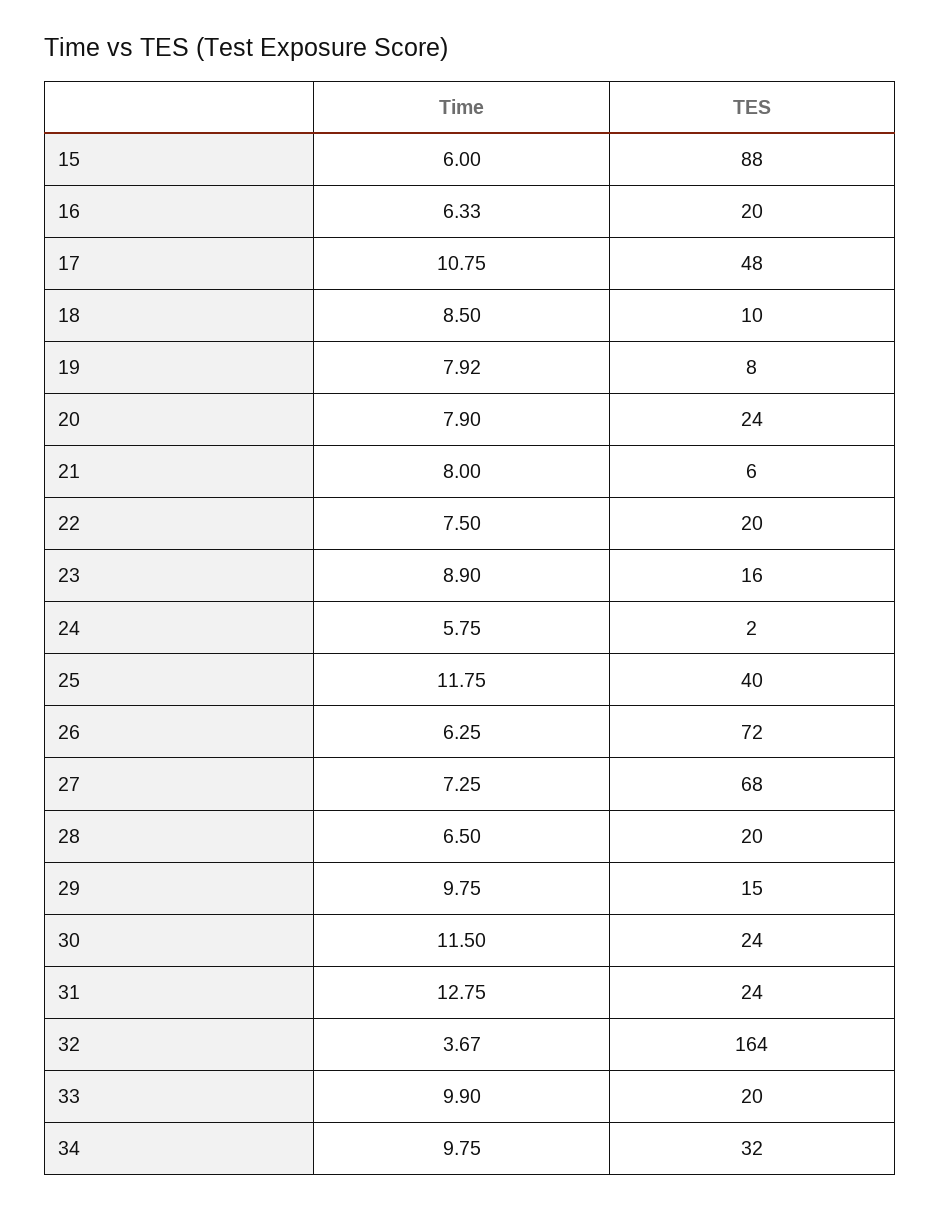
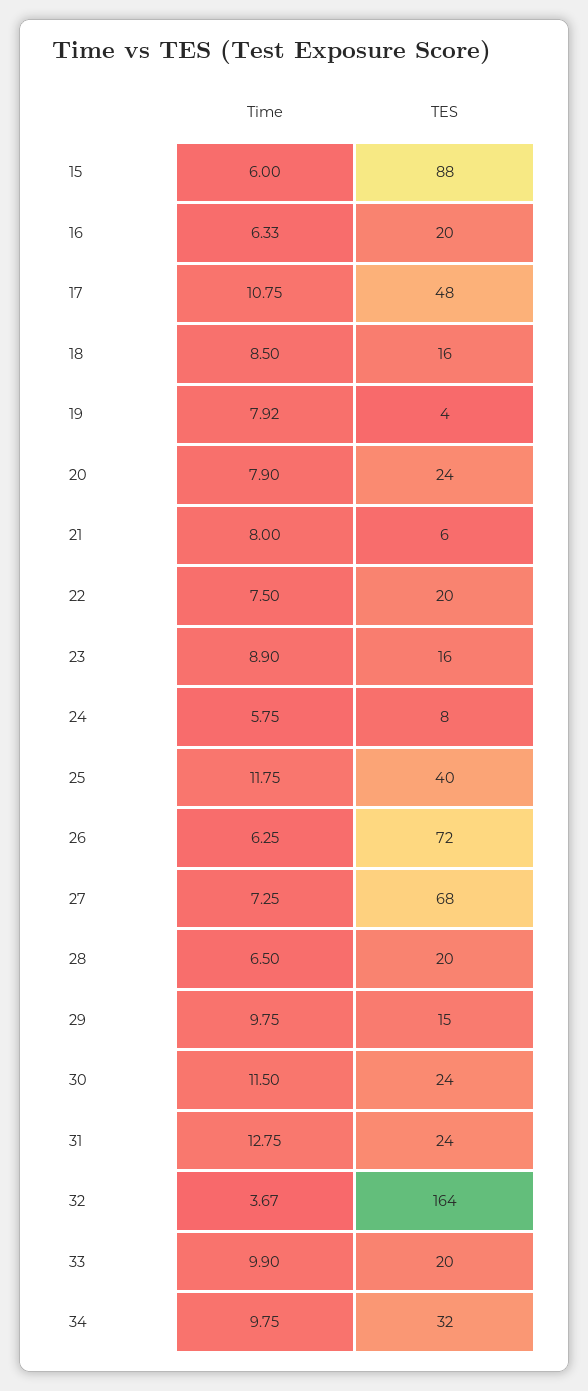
TES, 18: 10 -> 16
TES, 19: 8 -> 4
TES, 24: 2 -> 8

